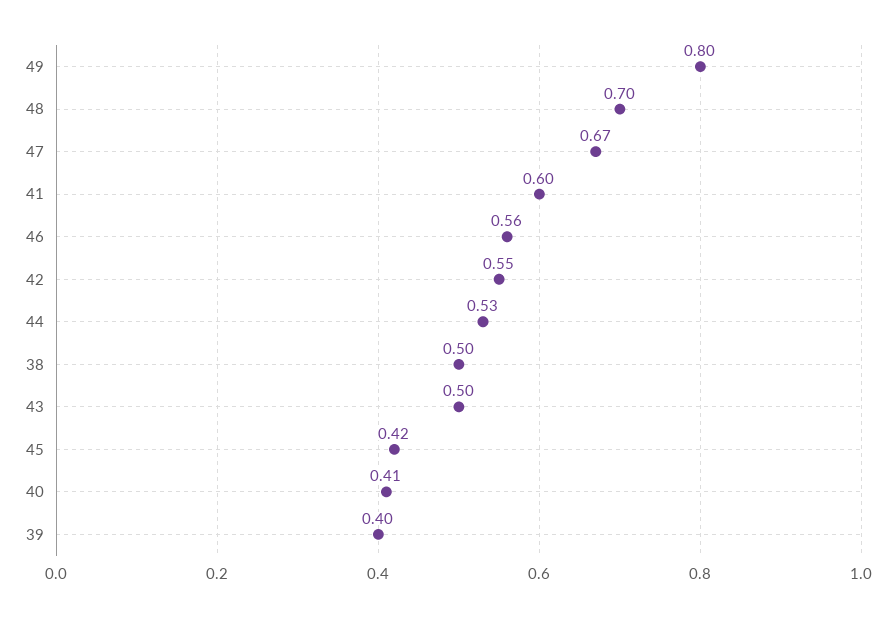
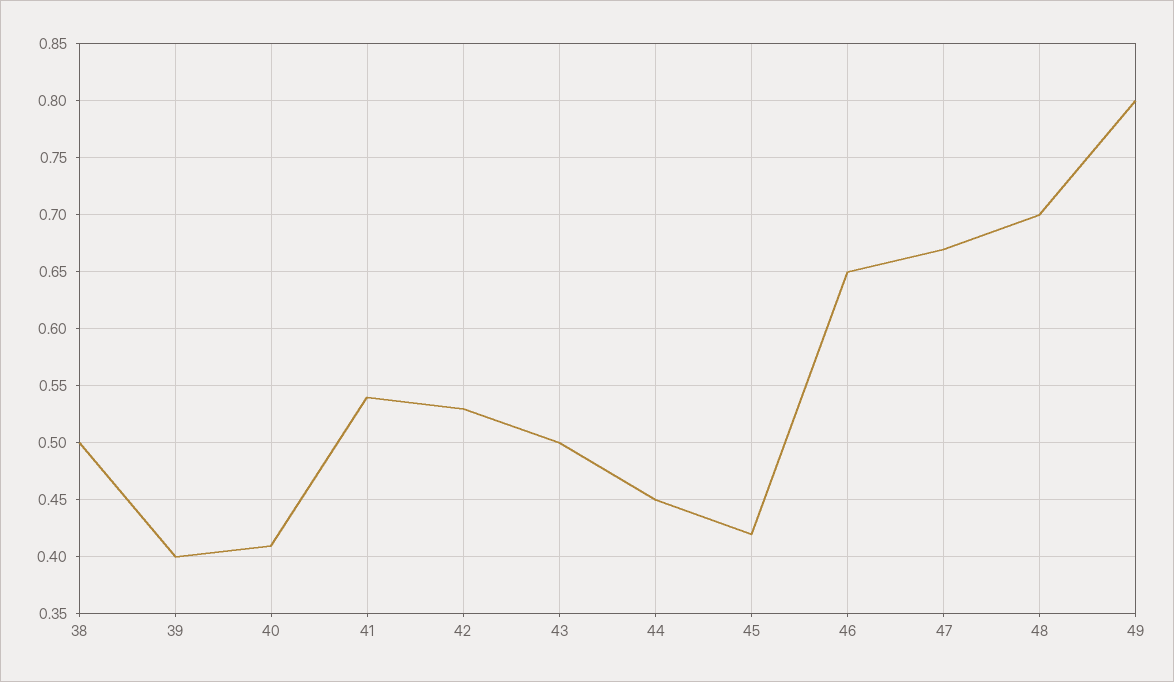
41: 0.6 -> 0.54
46: 0.56 -> 0.65
42: 0.55 -> 0.53
44: 0.53 -> 0.45

